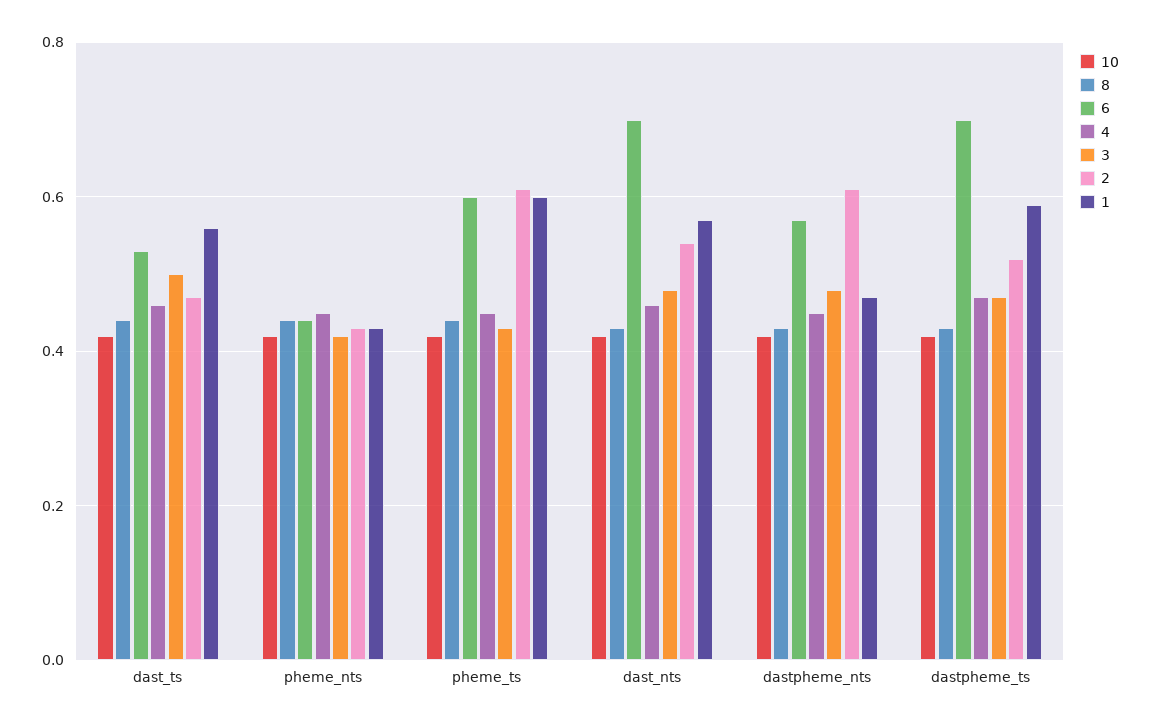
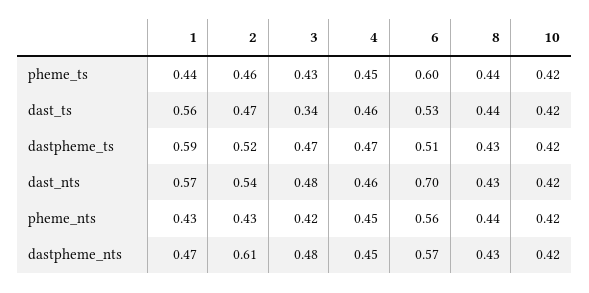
3, dast_ts: 0.5 -> 0.34
6, pheme_nts: 0.45 -> 0.56
2, pheme_ts: 0.6 -> 0.46
1, pheme_ts: 0.6 -> 0.44
6, dastpheme_ts: 0.7 -> 0.51

